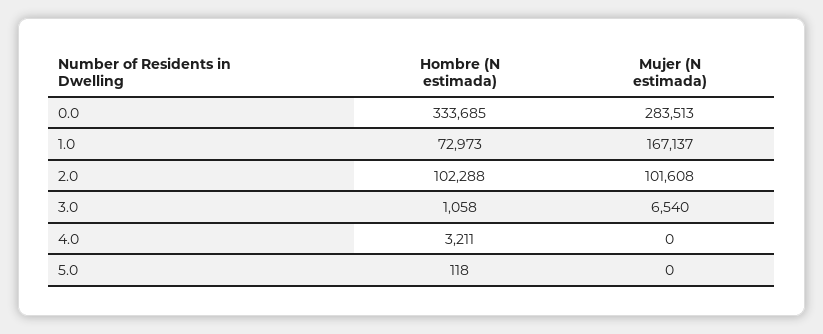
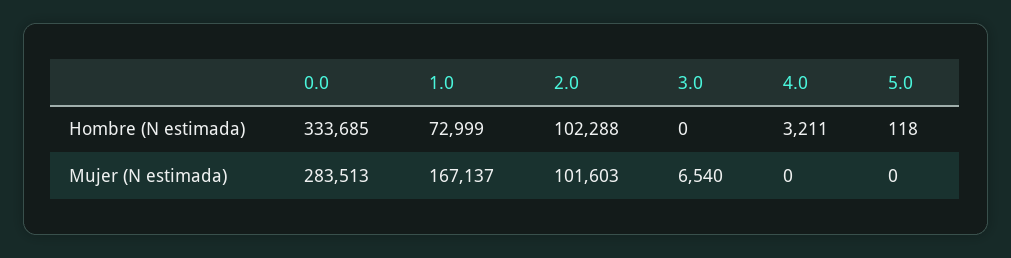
Hombre (N estimada), 1.0: 72973 -> 72999
Mujer (N estimada), 2.0: 101608 -> 101603
Hombre (N estimada), 3.0: 1058 -> 0

